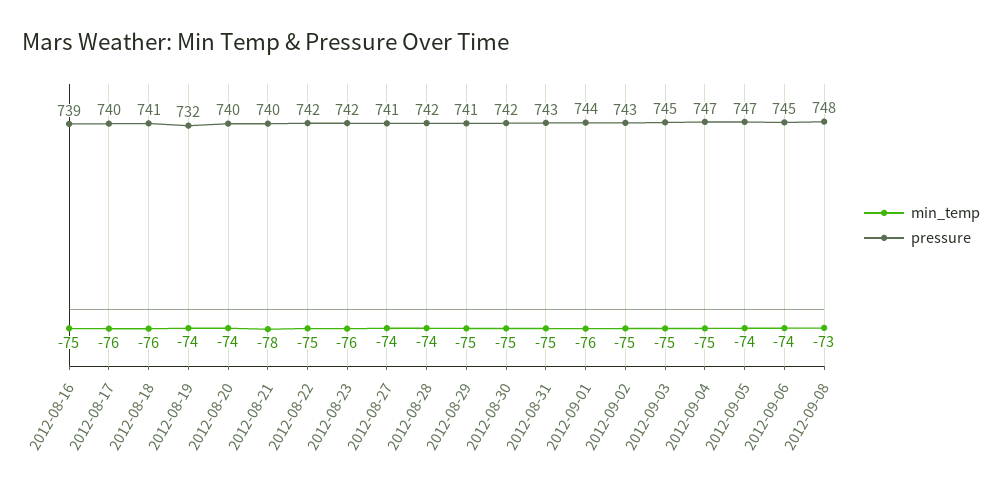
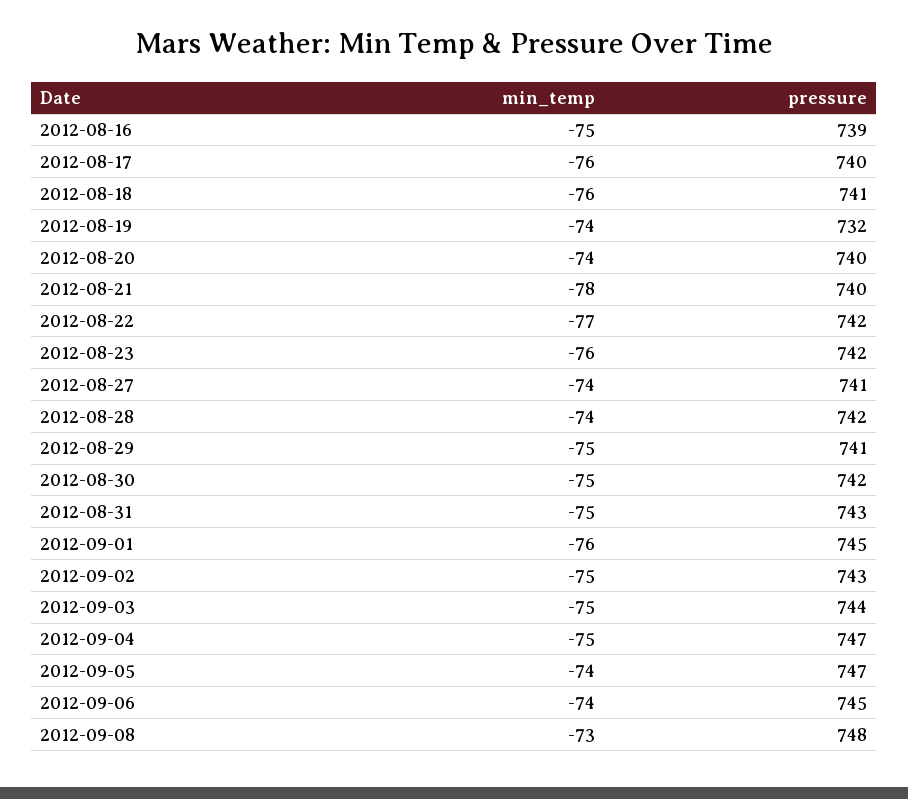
min_temp, 2012-08-22: -75 -> -77
pressure, 2012-09-01: 744 -> 745
pressure, 2012-09-03: 745 -> 744

